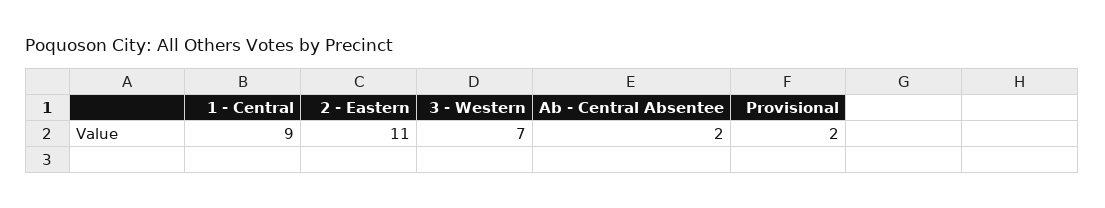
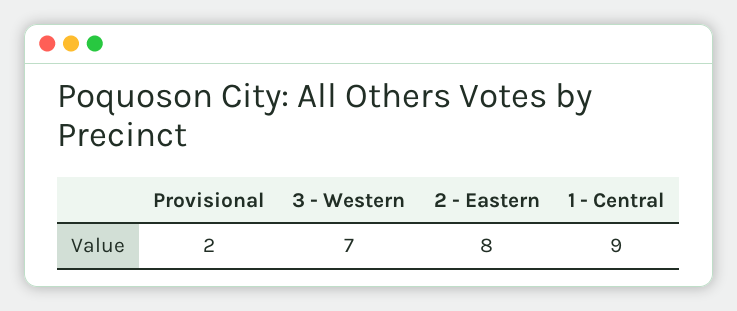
2 - Eastern: 11 -> 8
Ab - Central Absentee: 2 -> none

